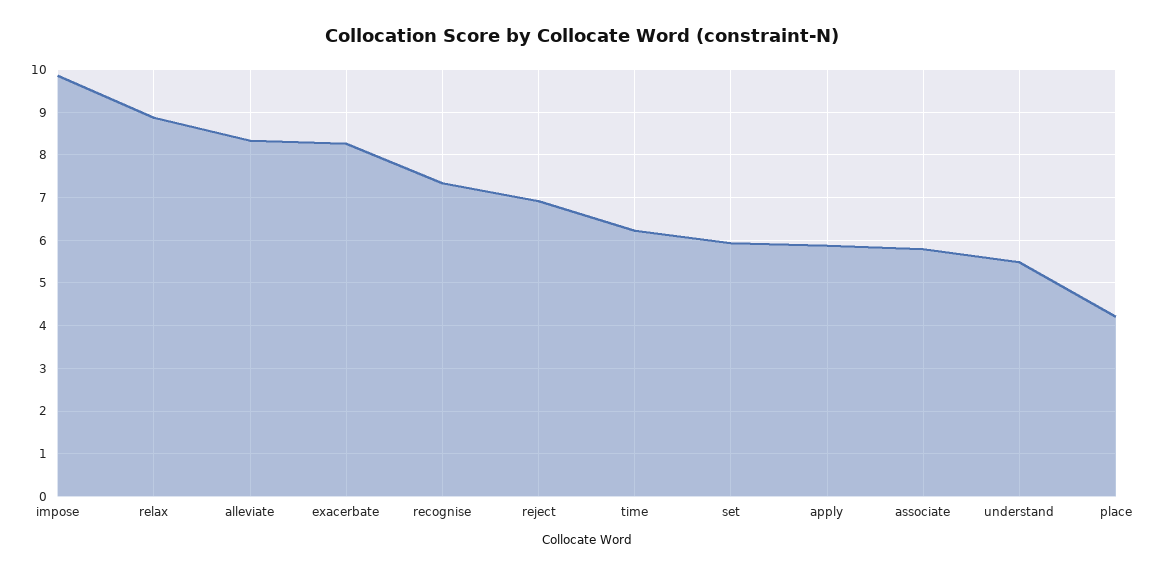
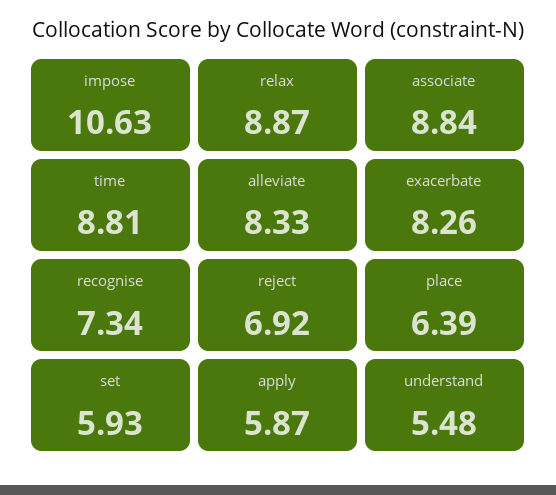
impose: 9.8 -> 10.63
time: 6.2 -> 8.81
associate: 5.8 -> 8.84
place: 4.2 -> 6.39

